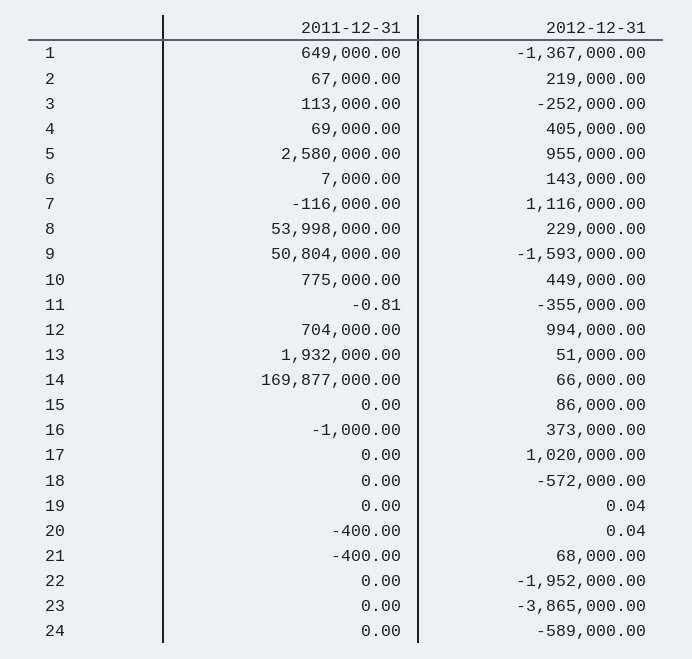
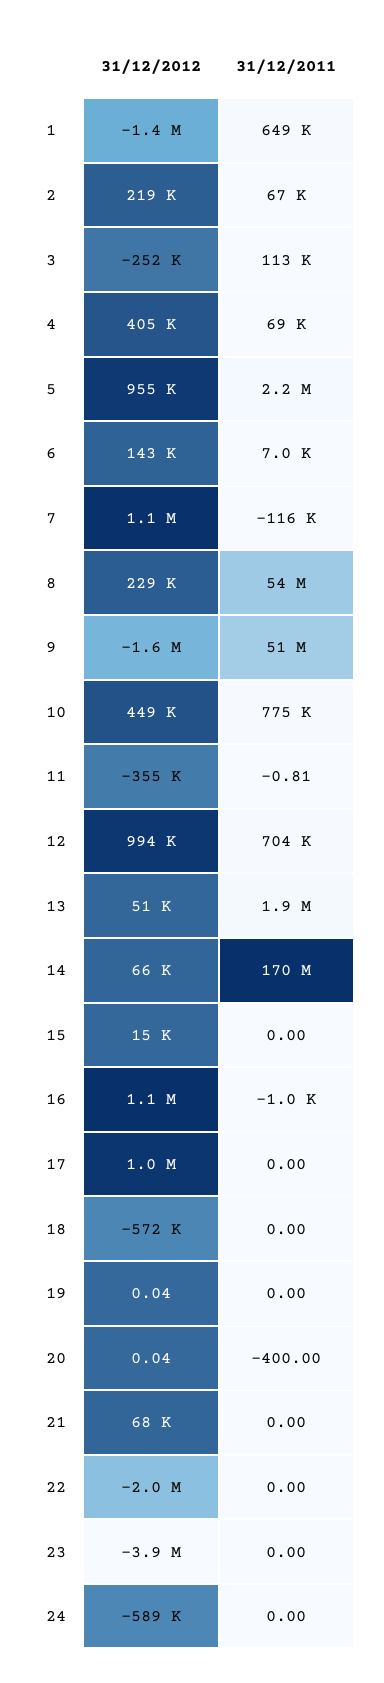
2011-12-31, 5: 2580000 -> 2200000
2012-12-31, 15: 86000 -> 15000
2012-12-31, 16: 373000 -> 1100000
2011-12-31, 21: -400 -> 0

